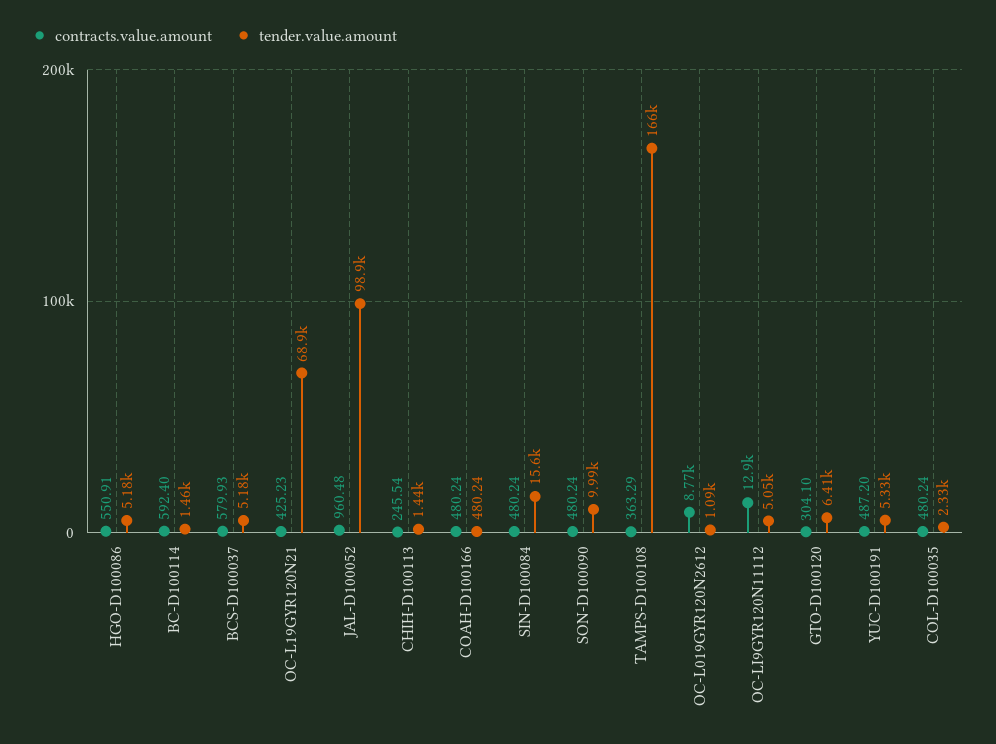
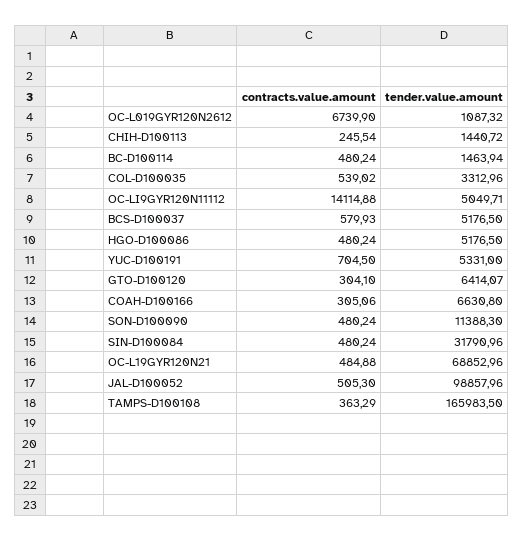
contracts.value.amount, HGO-D100086: 550.91 -> 480.24
contracts.value.amount, BC-D100114: 592.4 -> 480.24
contracts.value.amount, OC-L19GYR120N21: 425.23 -> 484.88
contracts.value.amount, JAL-D100052: 960.48 -> 505.3
contracts.value.amount, COAH-D100166: 480.24 -> 305.06
tender.value.amount, COAH-D100166: 480.24 -> 6630.8
tender.value.amount, SIN-D100084: 15600 -> 31790.96
tender.value.amount, SON-D100090: 9990 -> 11388.3
contracts.value.amount, OC-L019GYR120N2612: 8770 -> 6739.9
contracts.value.amount, OC-LI9GYR120N11112: 12900 -> 14114.88
contracts.value.amount, YUC-D100191: 487.2 -> 704.5
contracts.value.amount, COL-D100035: 480.24 -> 539.02
tender.value.amount, COL-D100035: 2330 -> 3312.96

